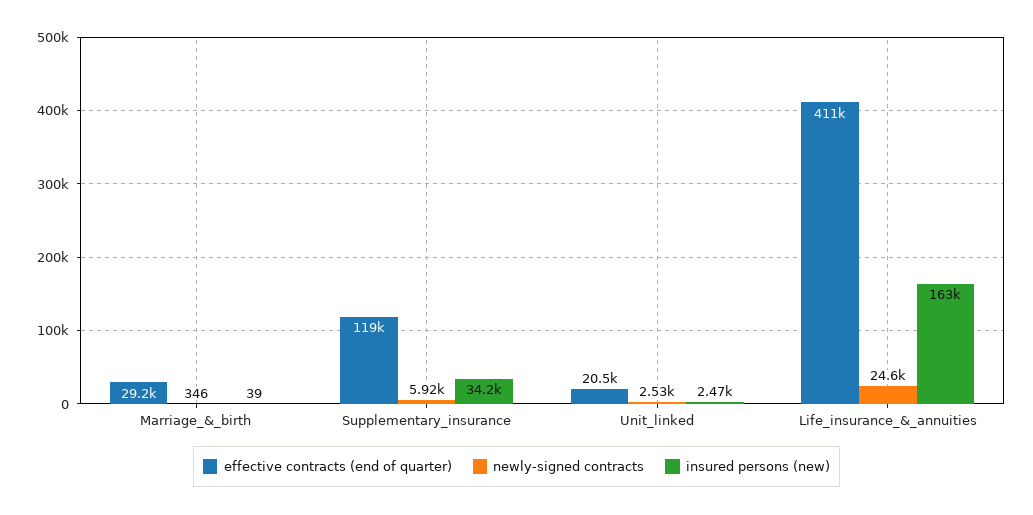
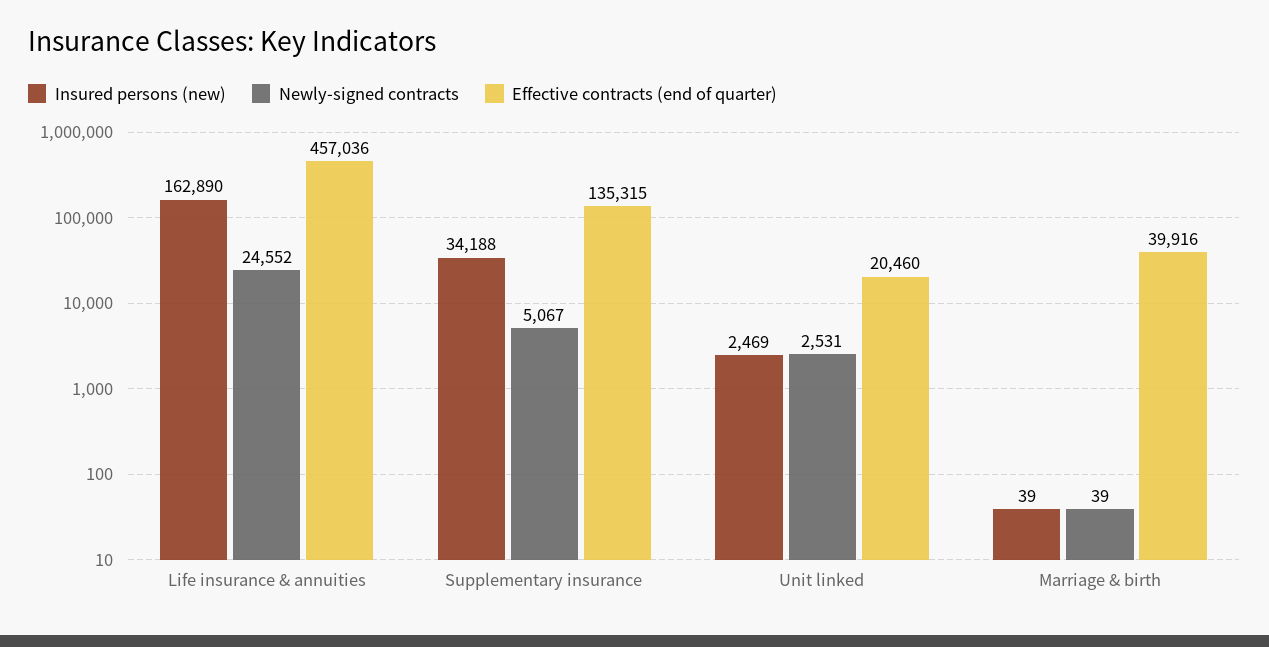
effective contracts (end of quarter), Marriage_&_birth: 29200 -> 39916
newly-signed contracts, Marriage_&_birth: 346 -> 39
effective contracts (end of quarter), Supplementary_insurance: 119000 -> 135315
newly-signed contracts, Supplementary_insurance: 5920 -> 5067
effective contracts (end of quarter), Life_insurance_&_annuities: 411000 -> 457036

